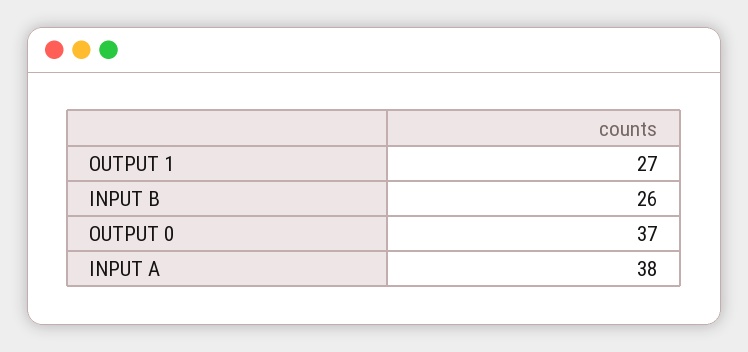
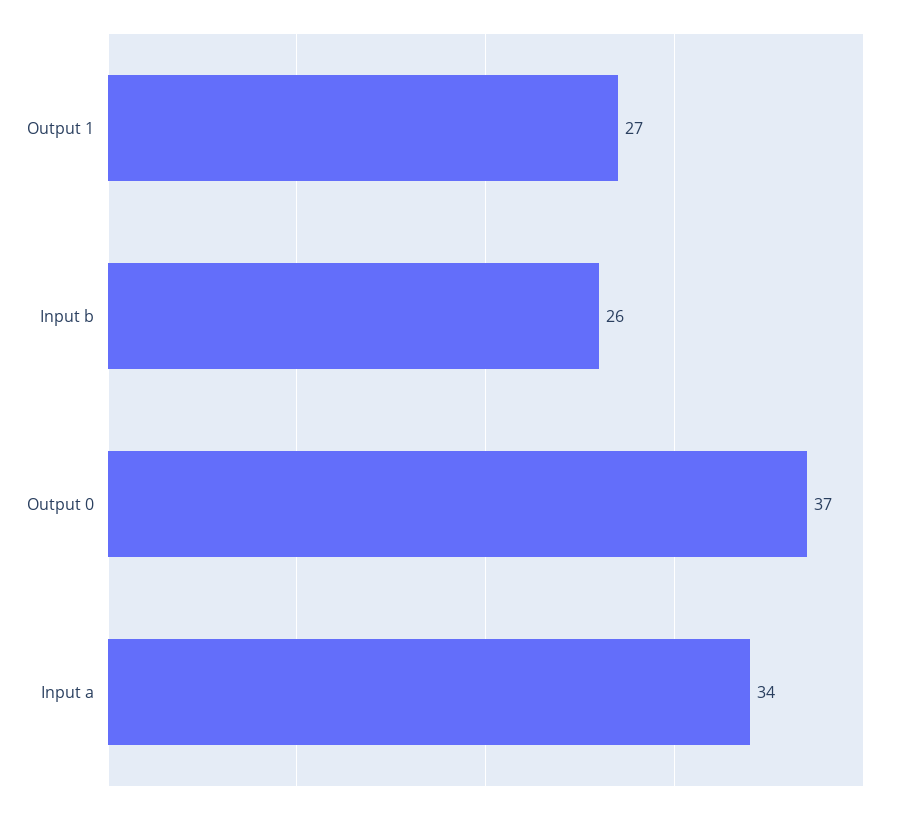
INPUT A: 38 -> 34

